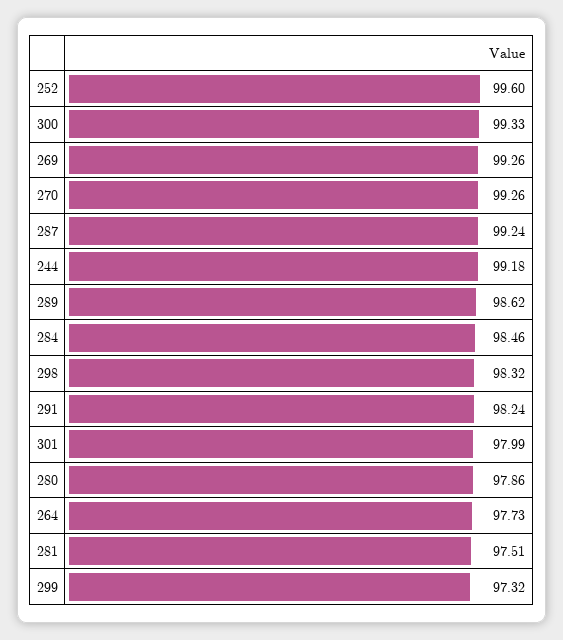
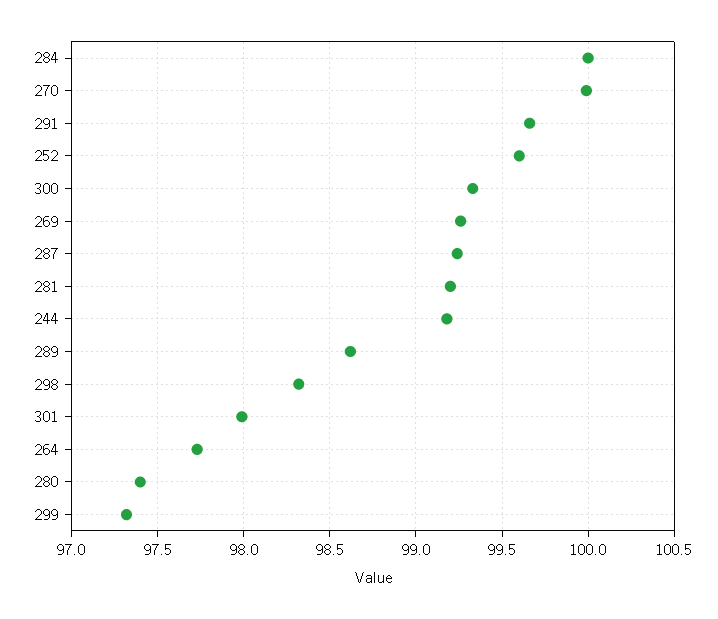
270: 99.26 -> 100
284: 98.46 -> 100
291: 98.24 -> 99.65
280: 97.86 -> 97.4
281: 97.51 -> 99.2

